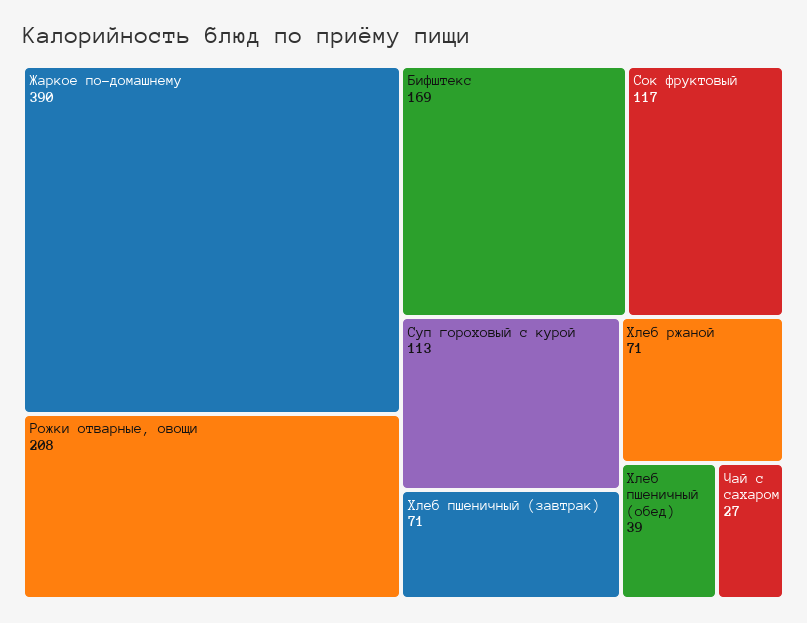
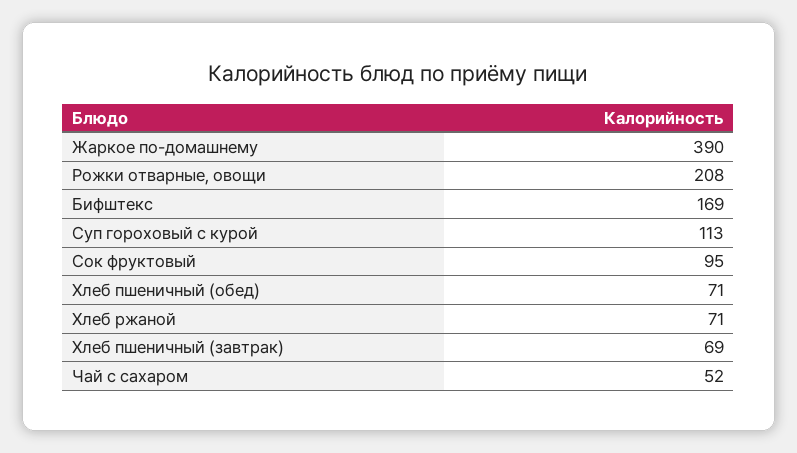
Сок фруктовый: 117 -> 95
Хлеб пшеничный (завтрак): 71 -> 69
Хлеб пшеничный (обед): 39 -> 71
Чай с сахаром: 27 -> 52

